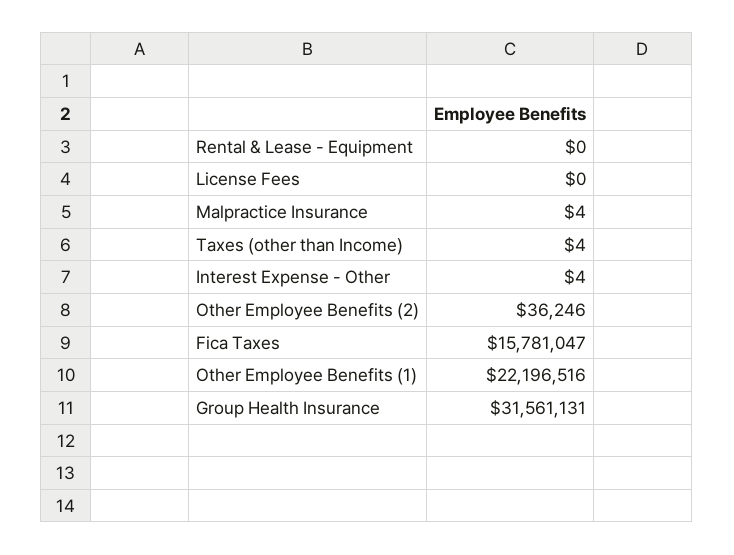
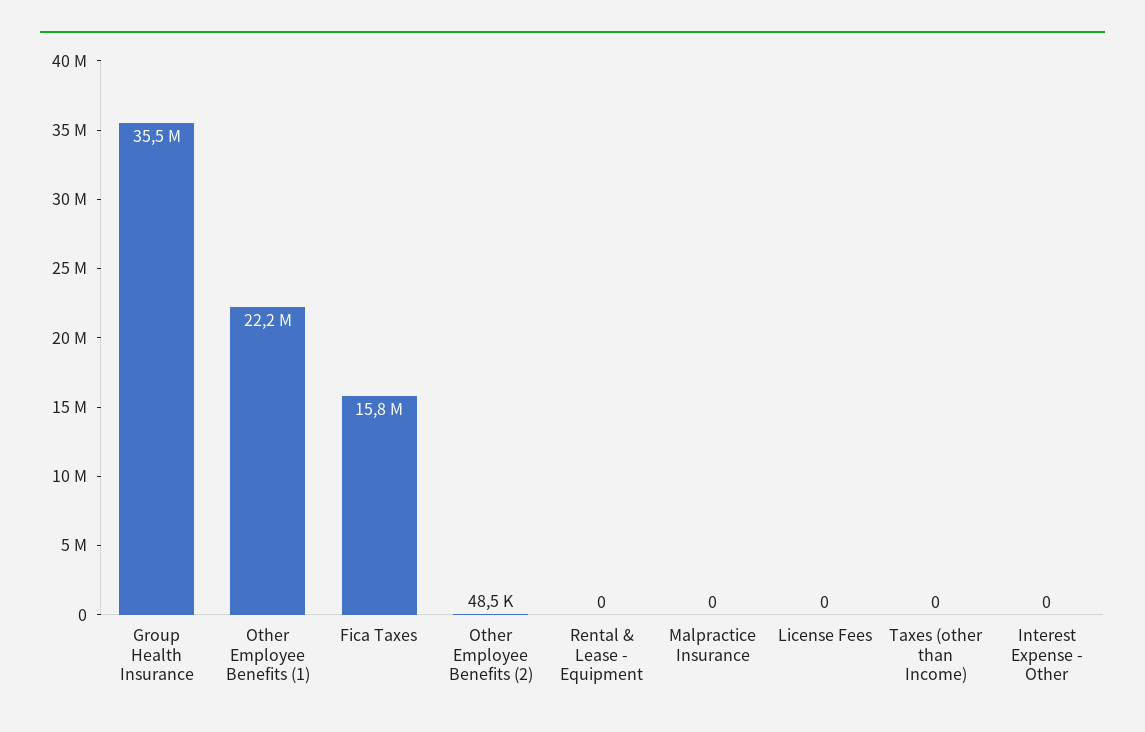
Malpractice Insurance: 4 -> 0
Taxes (other than Income): 4 -> 0
Interest Expense - Other: 4 -> 0
Other Employee Benefits (2): 36246 -> 48500
Group Health Insurance: 31561131 -> 35500000

